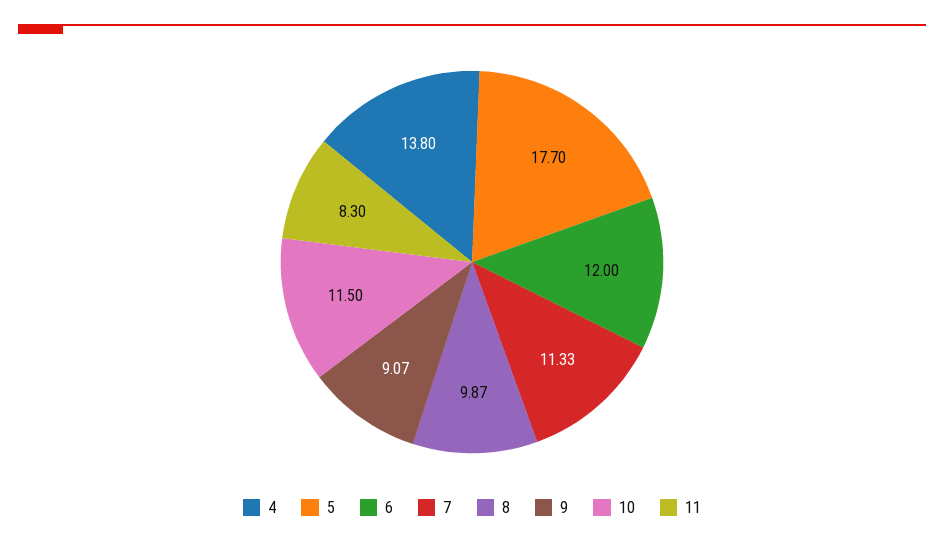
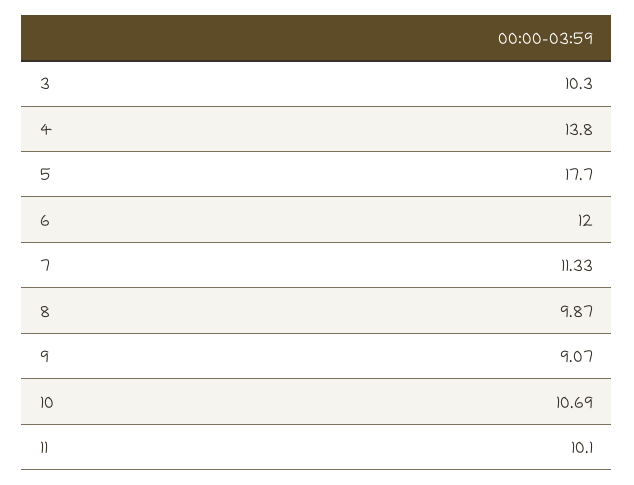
10: 11.5 -> 10.69
11: 8.3 -> 10.1
3: none -> 10.3

